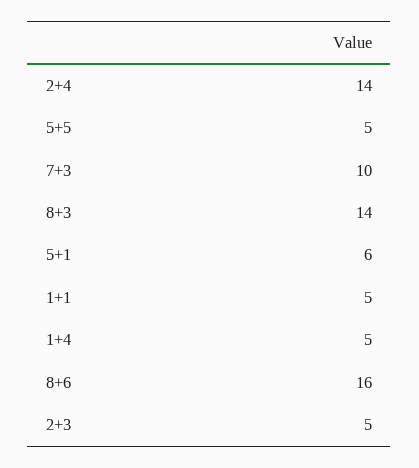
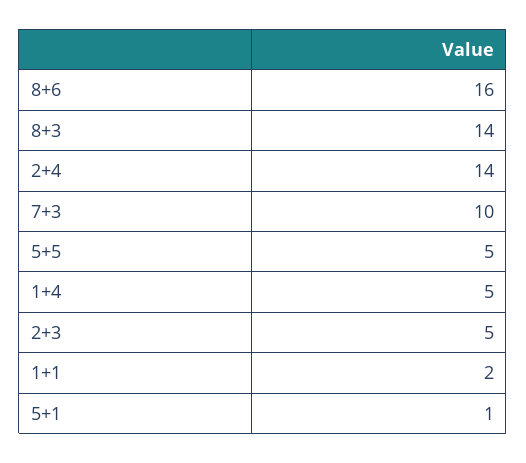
5+1: 6 -> 1
1+1: 5 -> 2

